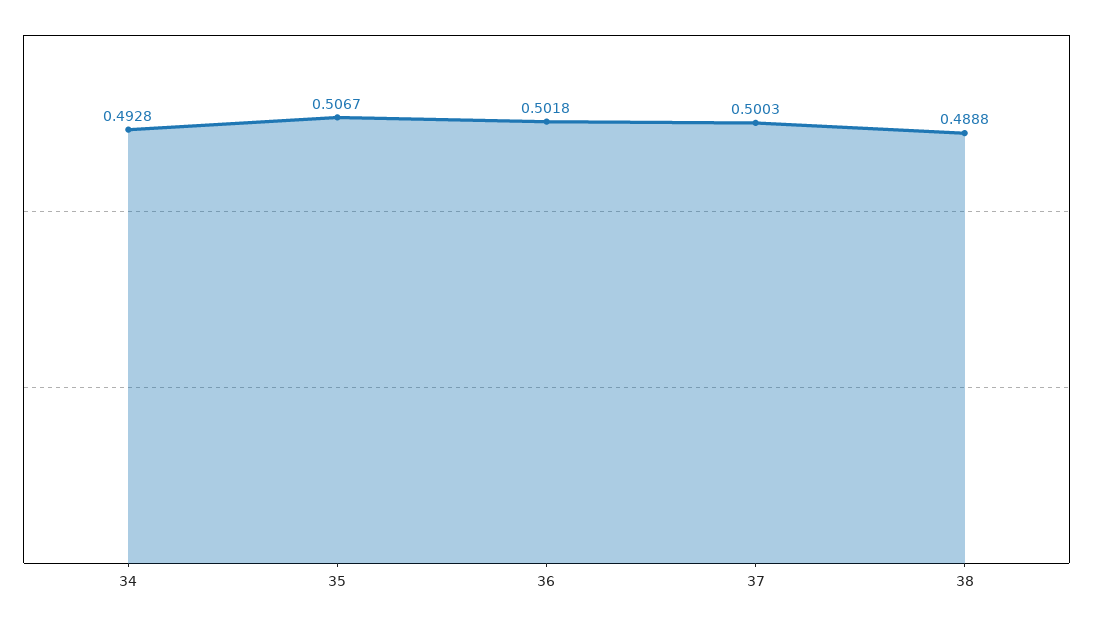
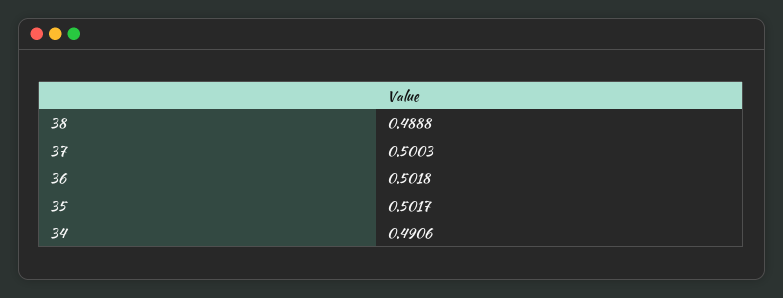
34: 0.4928 -> 0.4906
35: 0.5067 -> 0.5017

